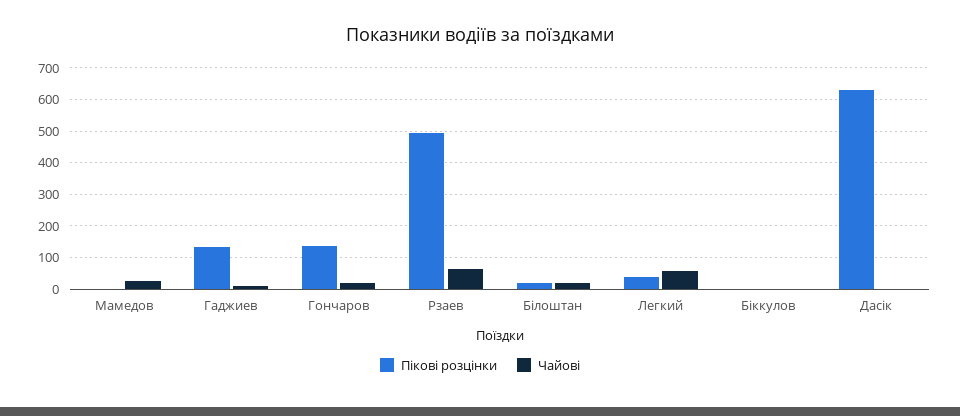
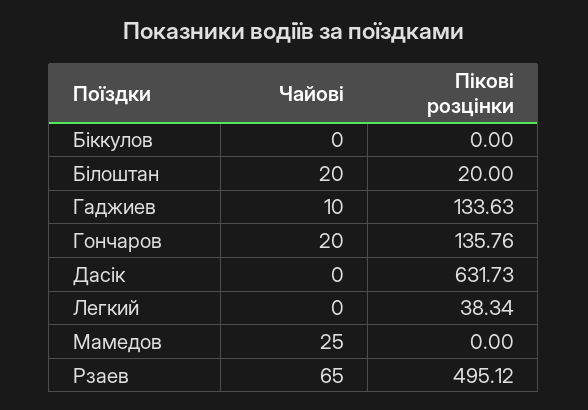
Чайові, Легкий: 60 -> 0

